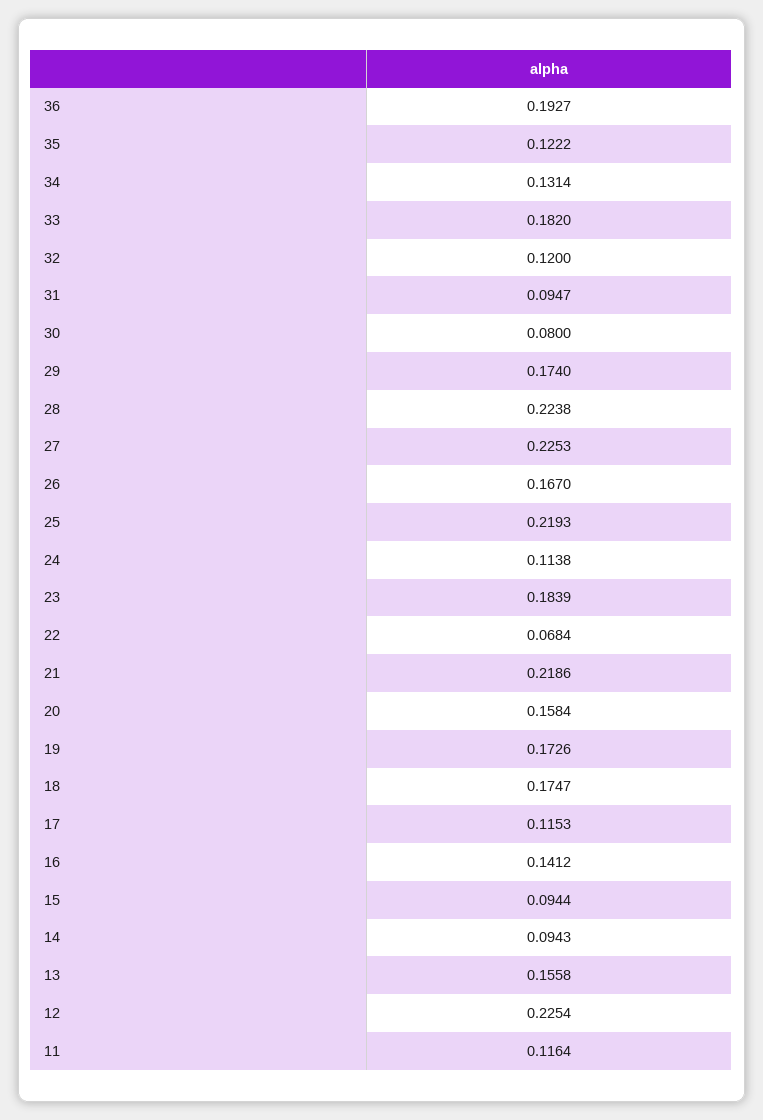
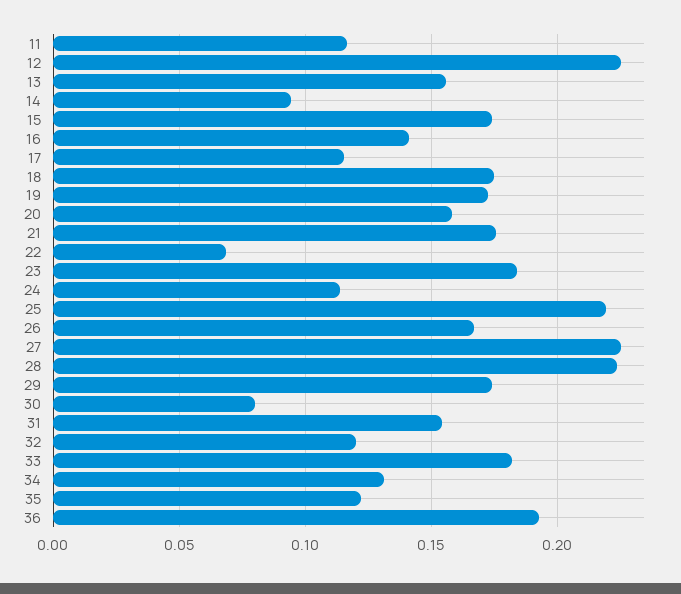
31: 0.0947 -> 0.155
21: 0.2186 -> 0.175
15: 0.0944 -> 0.175

